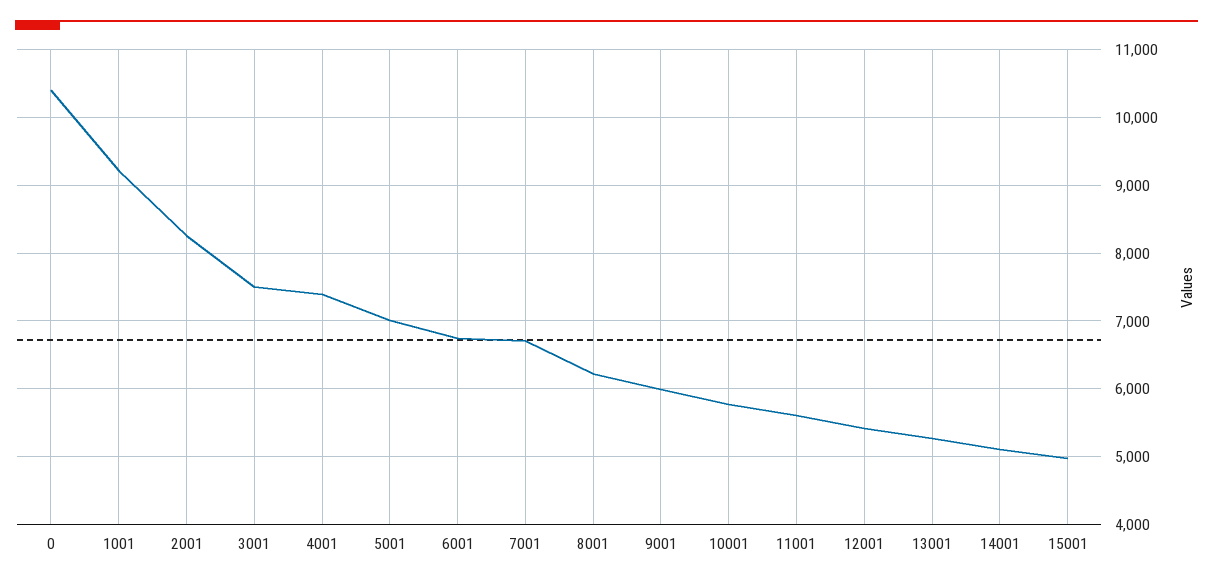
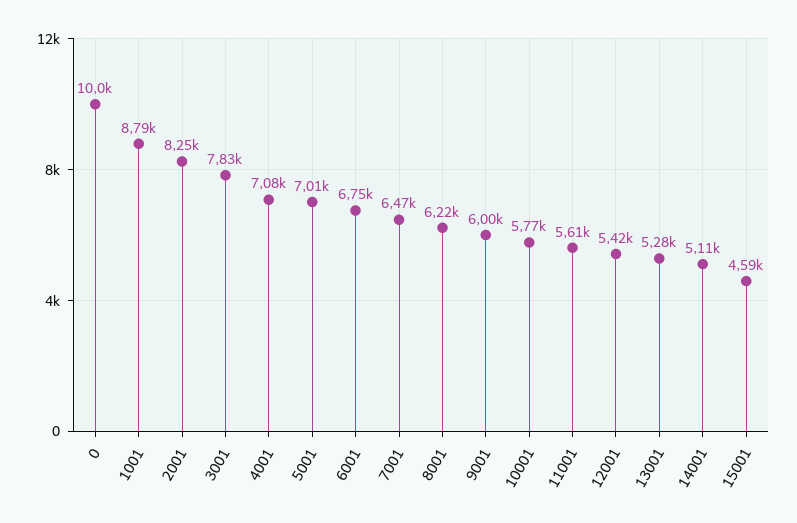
0: 10400 -> 10000
1001: 9200 -> 8790
3001: 7500 -> 7830
4001: 7400 -> 7080
7001: 6700 -> 6470
15001: 5000 -> 4590

